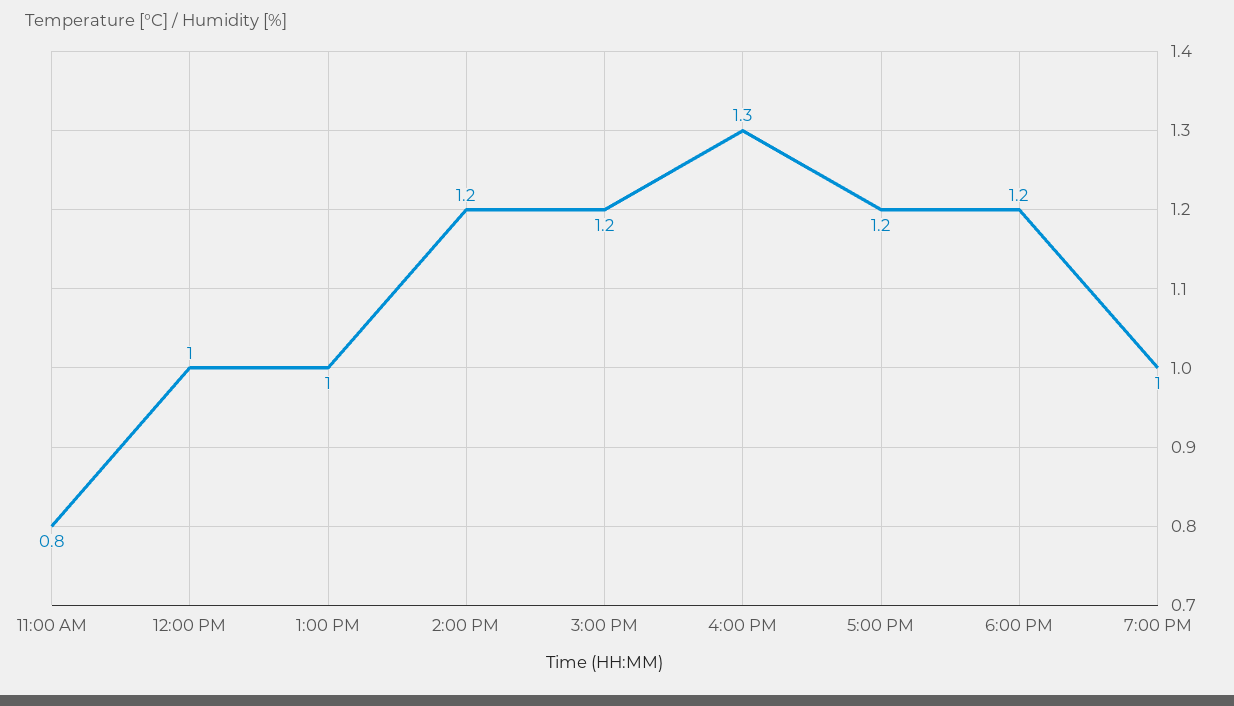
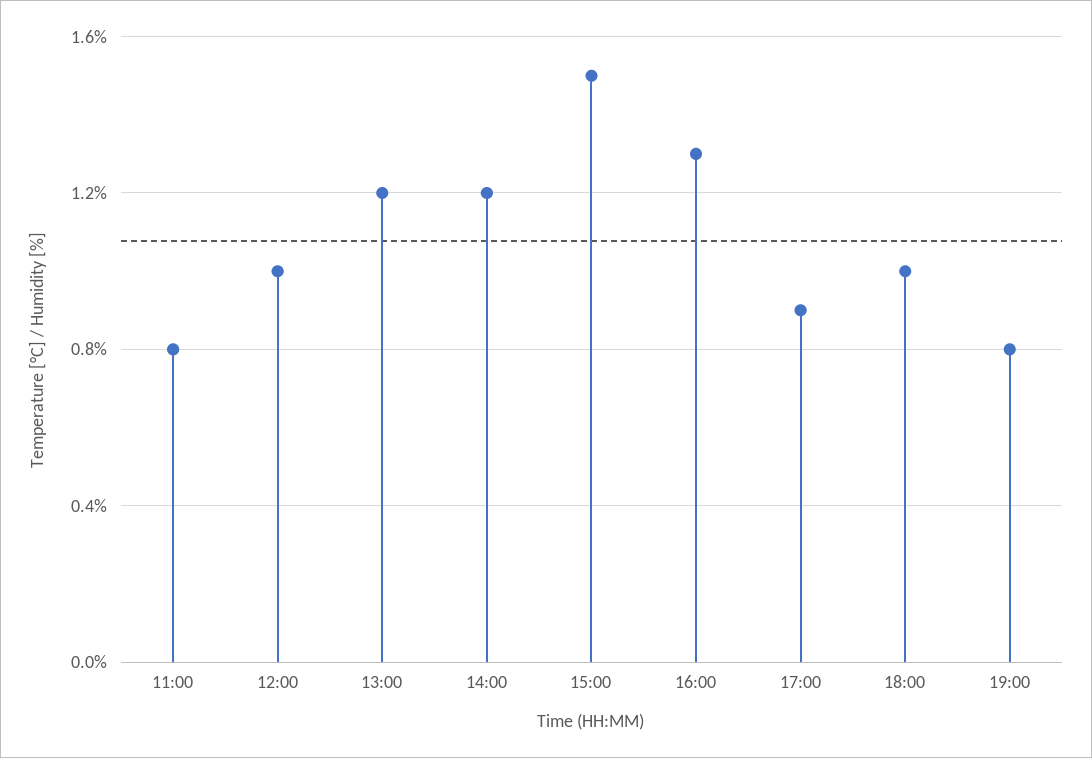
1:00 PM: 1 -> 1.2
3:00 PM: 1.2 -> 1.5
5:00 PM: 1.2 -> 0.9
6:00 PM: 1.2 -> 1
7:00 PM: 1 -> 0.8

